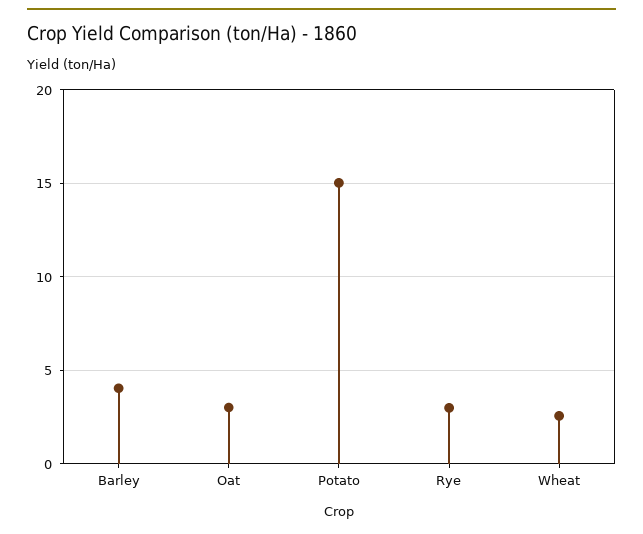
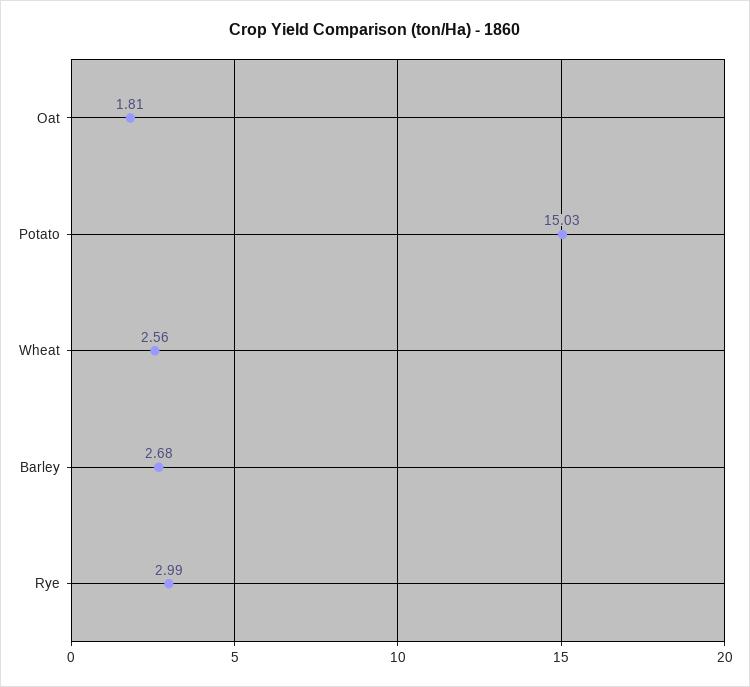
Barley: 4 -> 2.68
Oat: 3 -> 1.81

